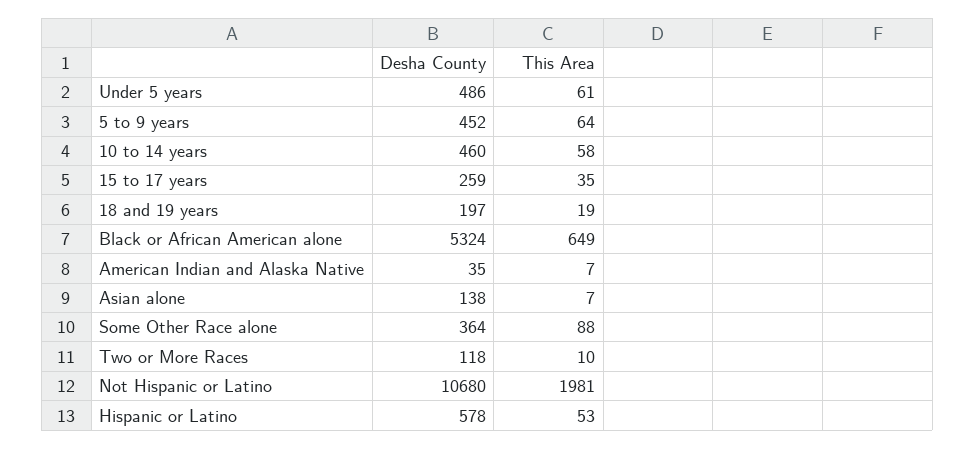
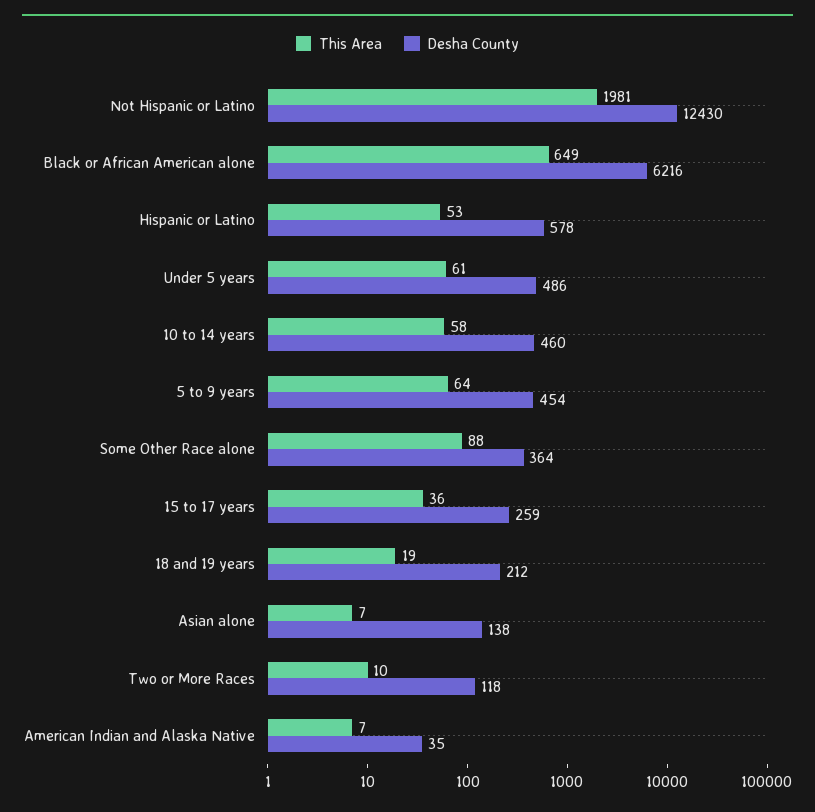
Desha County, 5 to 9 years: 452 -> 454
This Area, 15 to 17 years: 35 -> 36
Desha County, 18 and 19 years: 197 -> 212
Desha County, Black or African American alone: 5324 -> 6216
Desha County, Not Hispanic or Latino: 10680 -> 12430

